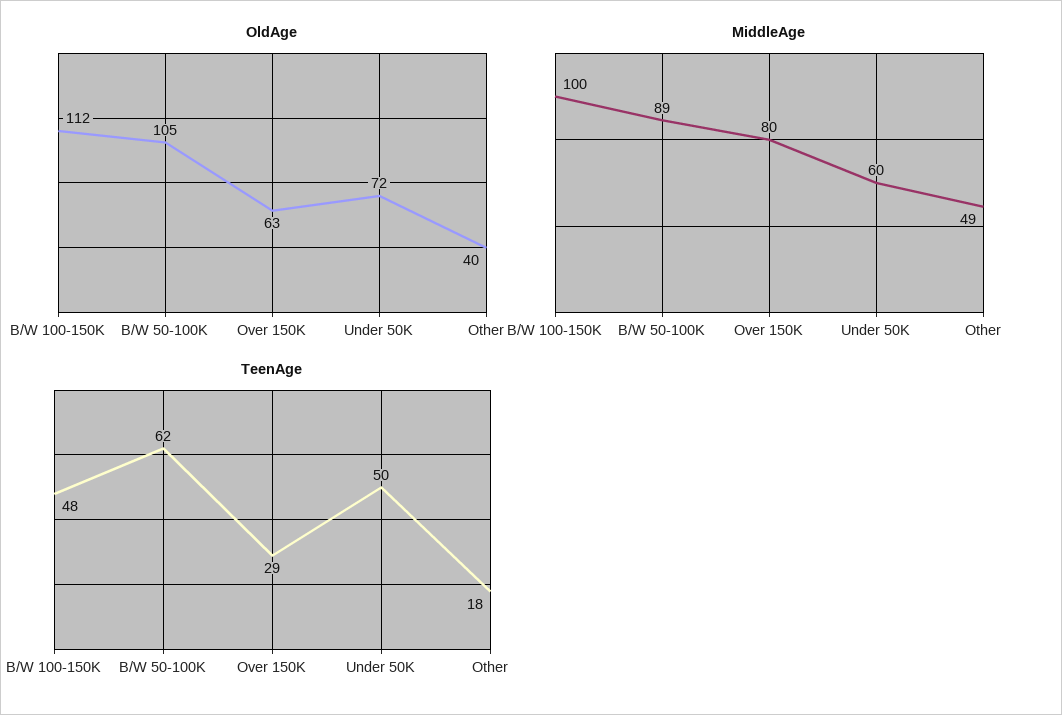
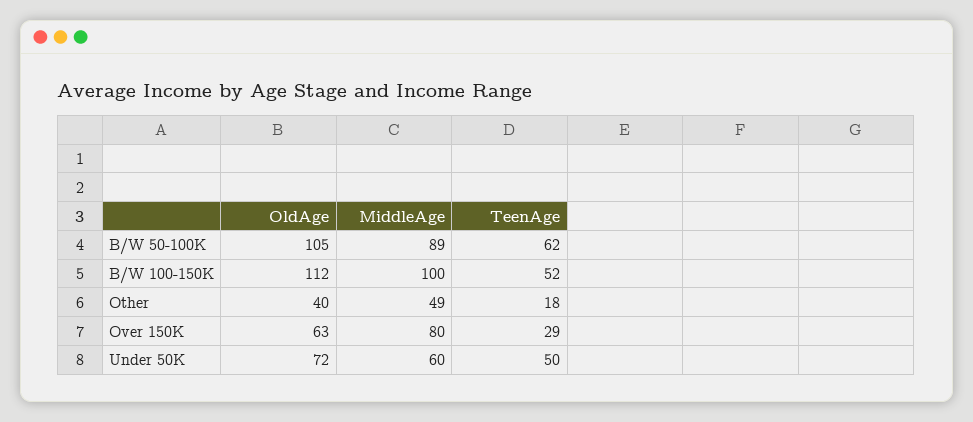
TeenAge, B/W 100-150K: 48 -> 52

